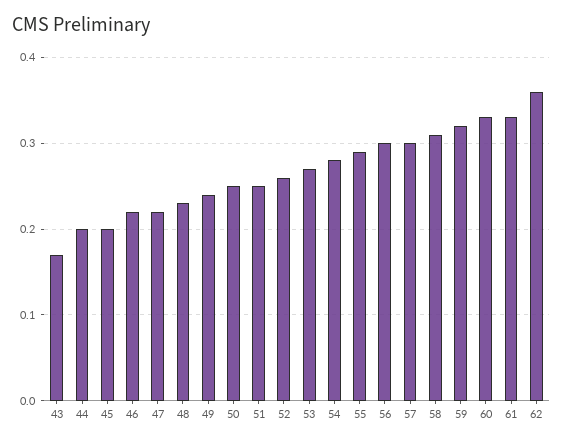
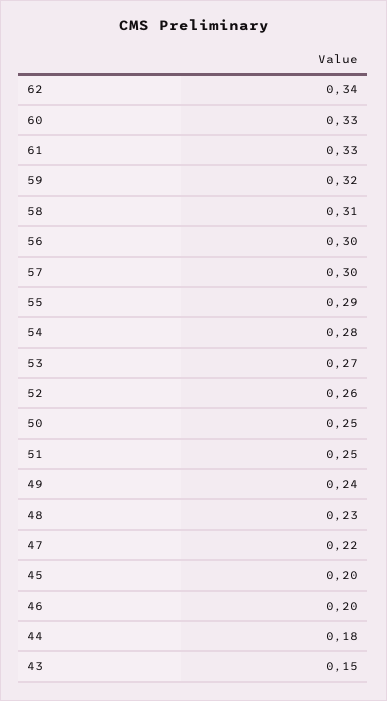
43: 0.17 -> 0.15
44: 0.2 -> 0.18
46: 0.22 -> 0.2
62: 0.36 -> 0.34

